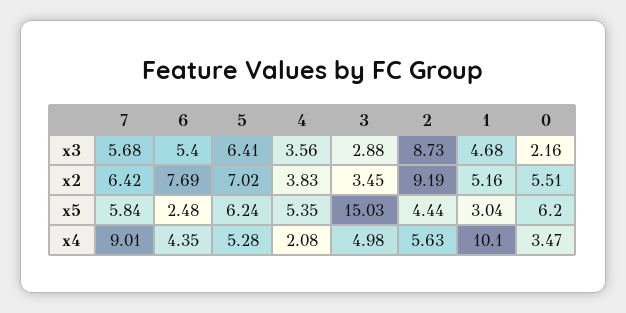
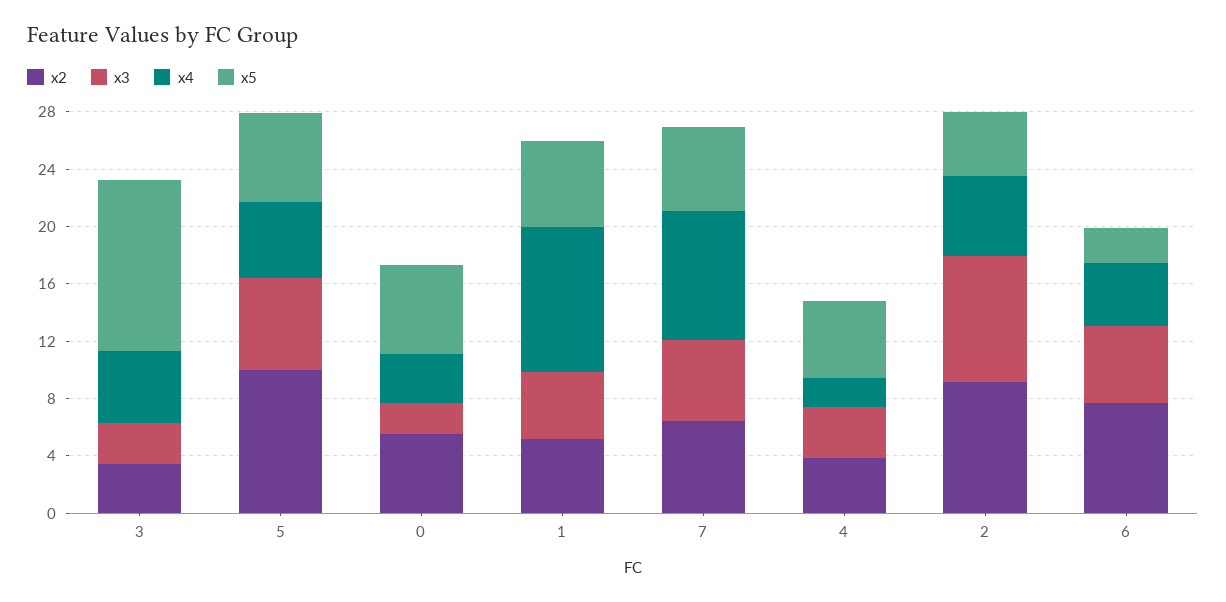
x2, 5: 7.02 -> 10
x5, 3: 15.03 -> 12
x5, 1: 3.04 -> 6

